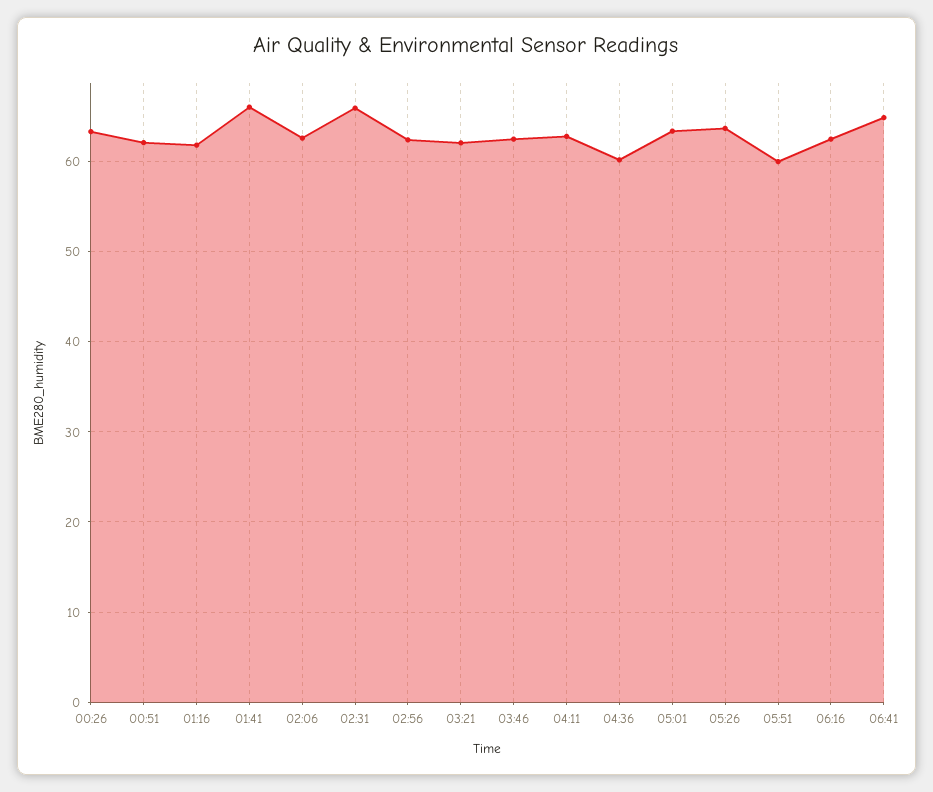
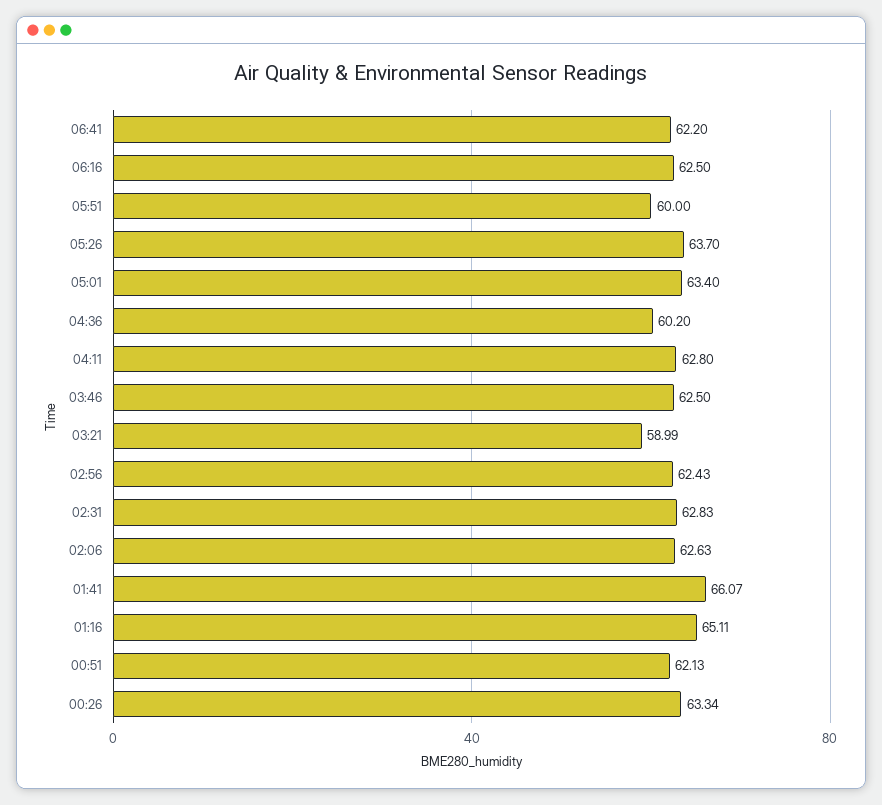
01:16: 62 -> 65.11
02:31: 66 -> 62.83
03:21: 62 -> 58.99
06:41: 65 -> 62.2

